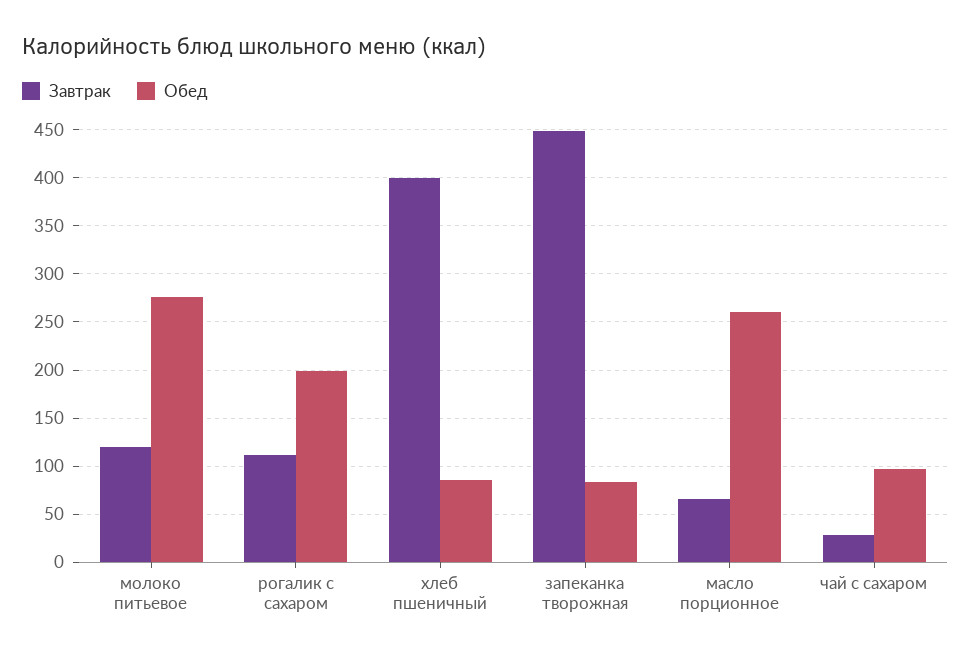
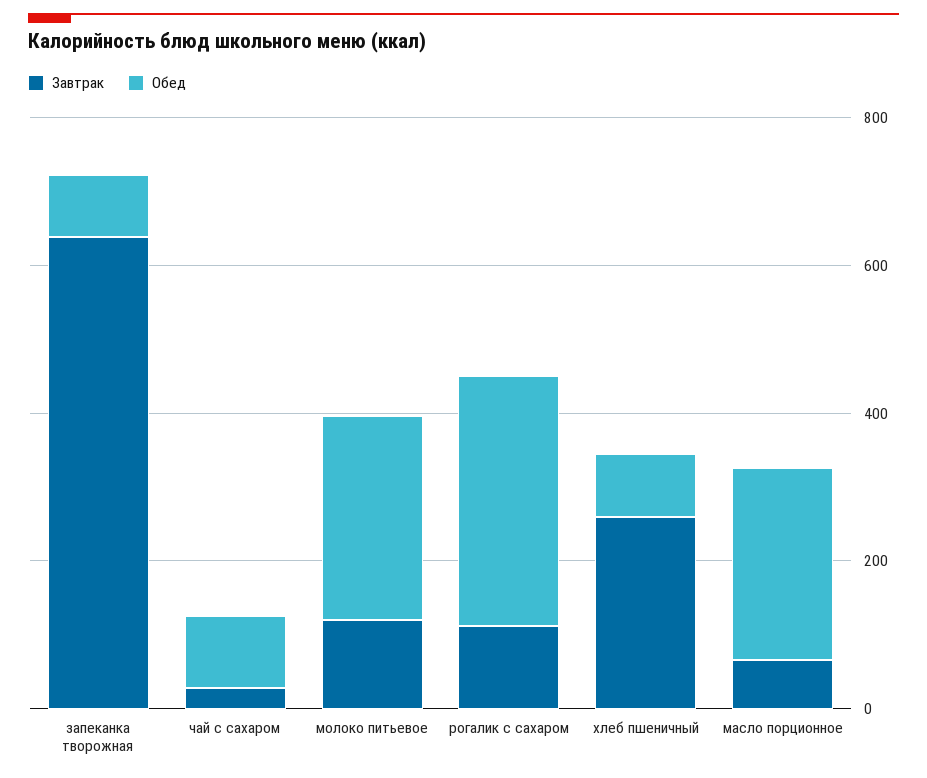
Обед, рогалик с сахаром: 200 -> 350
Завтрак, хлеб пшеничный: 400 -> 250
Завтрак, запеканка творожная: 450 -> 650

